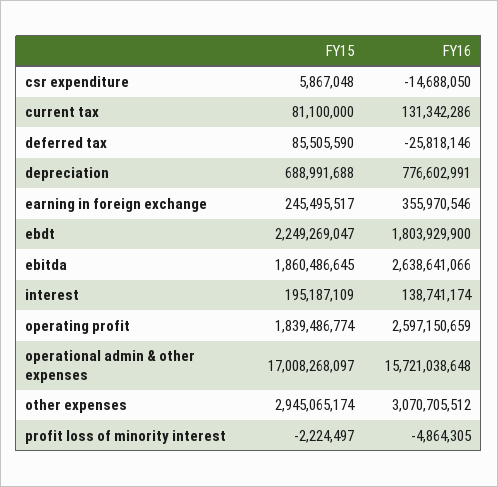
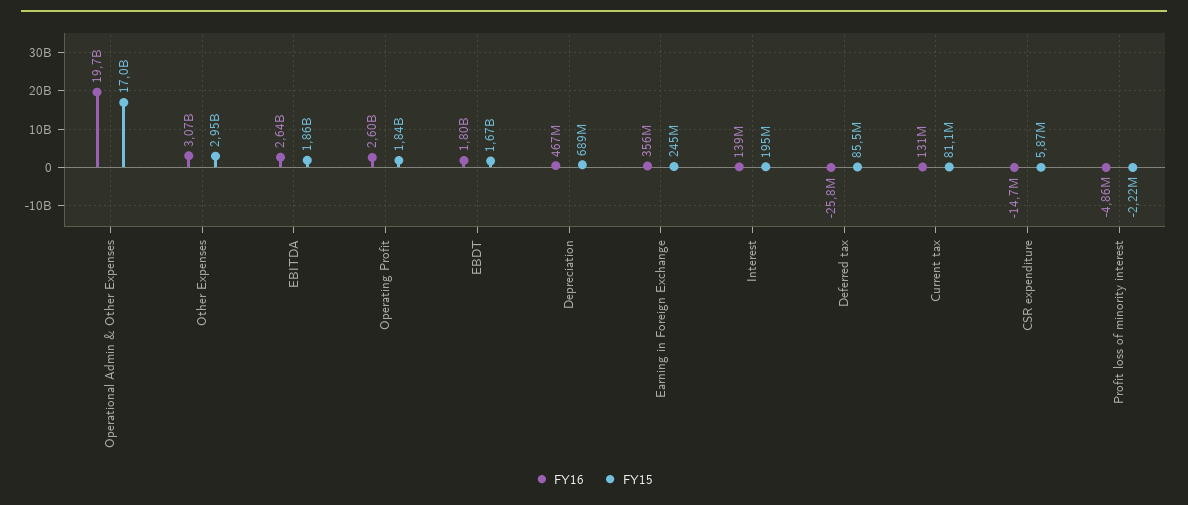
FY16, depreciation: 776602991 -> 467000000
FY15, ebdt: 2249269047 -> 1670000000
FY16, operational admin & other expenses: 15721038648 -> 19700000000

